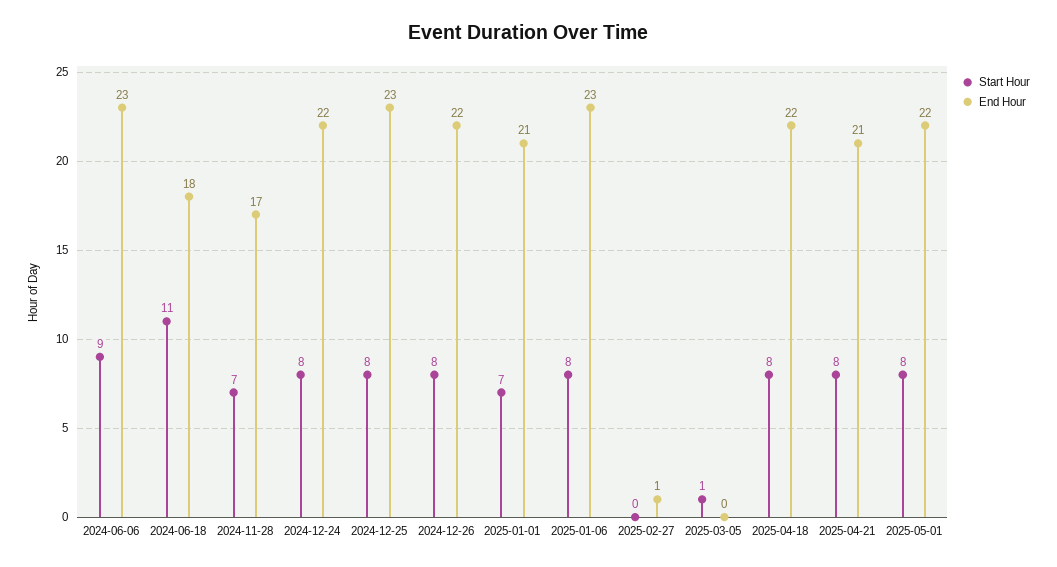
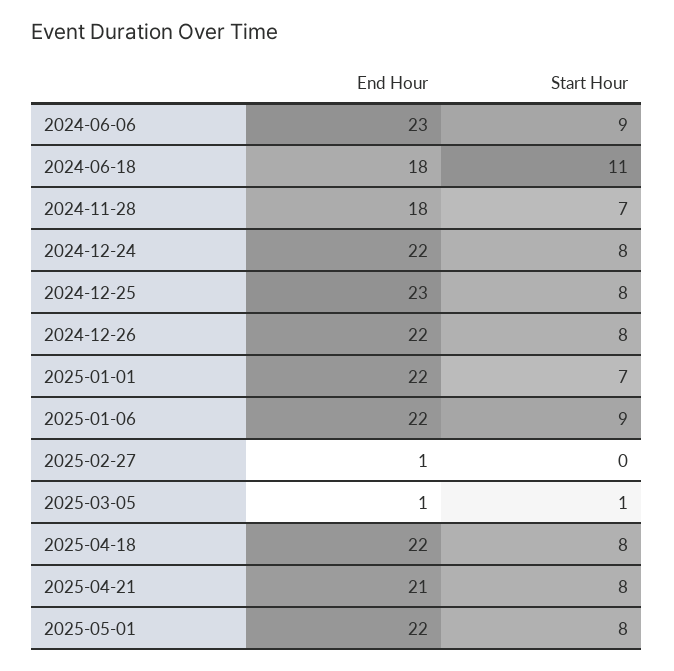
End Hour, 2024-11-28: 17 -> 18
End Hour, 2025-01-01: 21 -> 22
Start Hour, 2025-01-06: 8 -> 9
End Hour, 2025-01-06: 23 -> 22
End Hour, 2025-03-05: 0 -> 1

